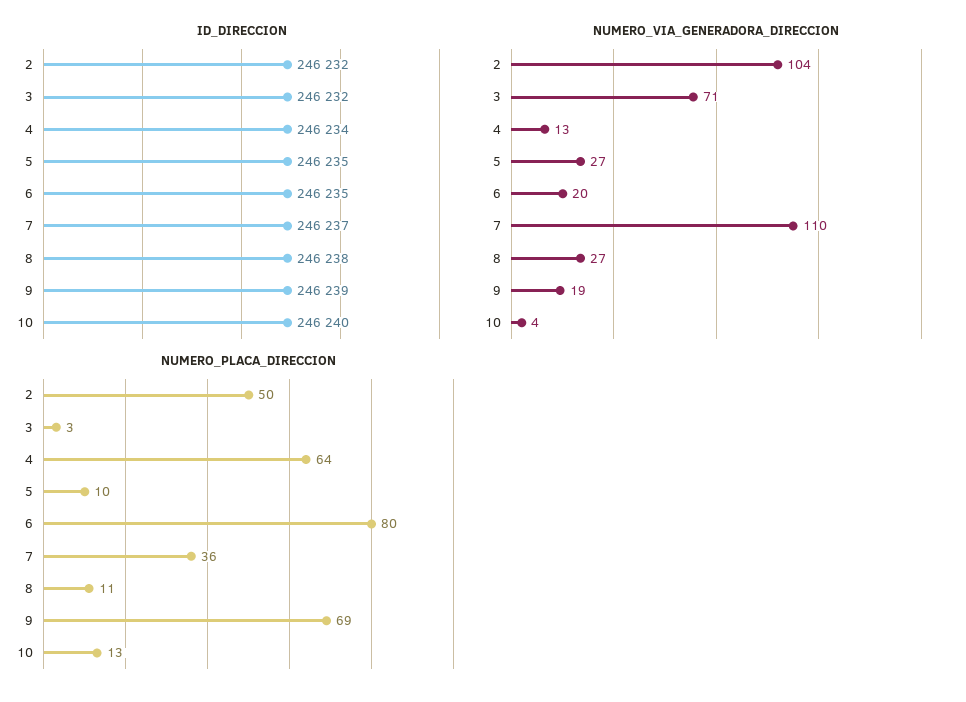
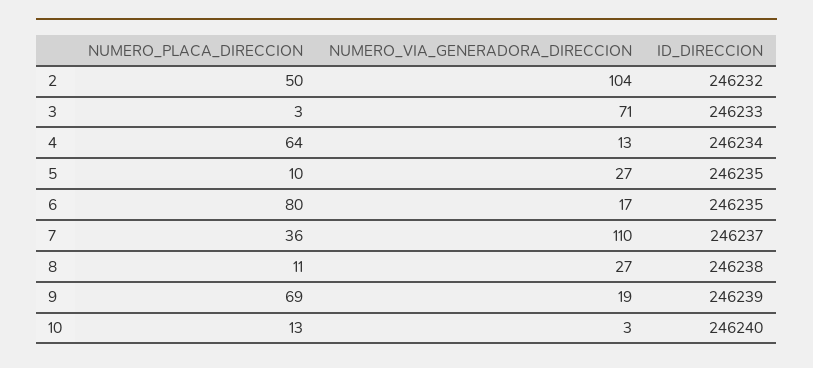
ID_DIRECCION, 3: 246232 -> 246233
NUMERO_VIA_GENERADORA_DIRECCION, 6: 20 -> 17
NUMERO_VIA_GENERADORA_DIRECCION, 10: 4 -> 3

